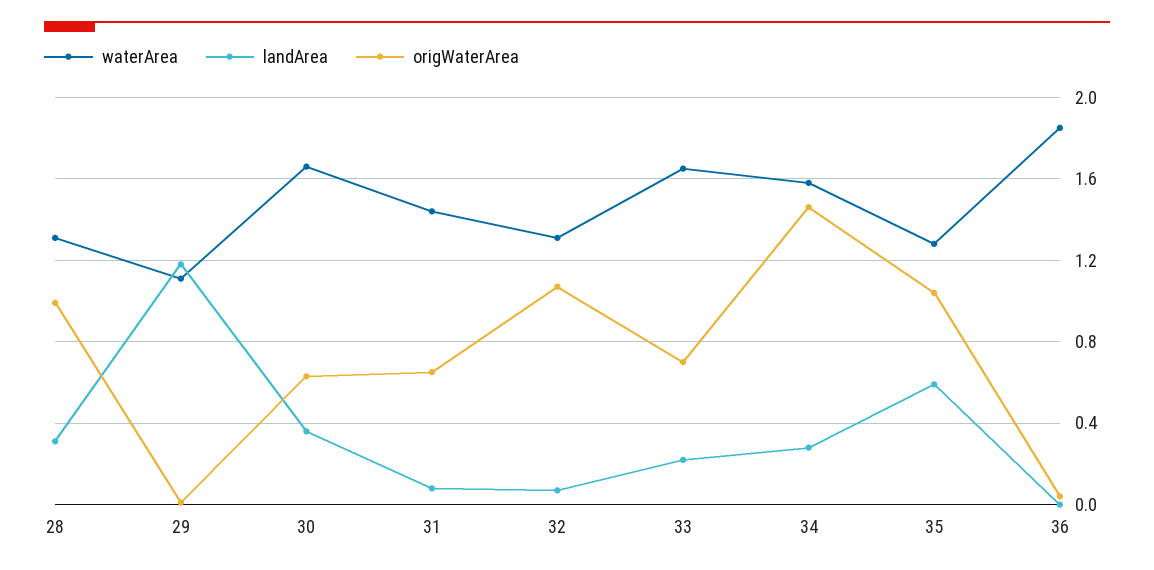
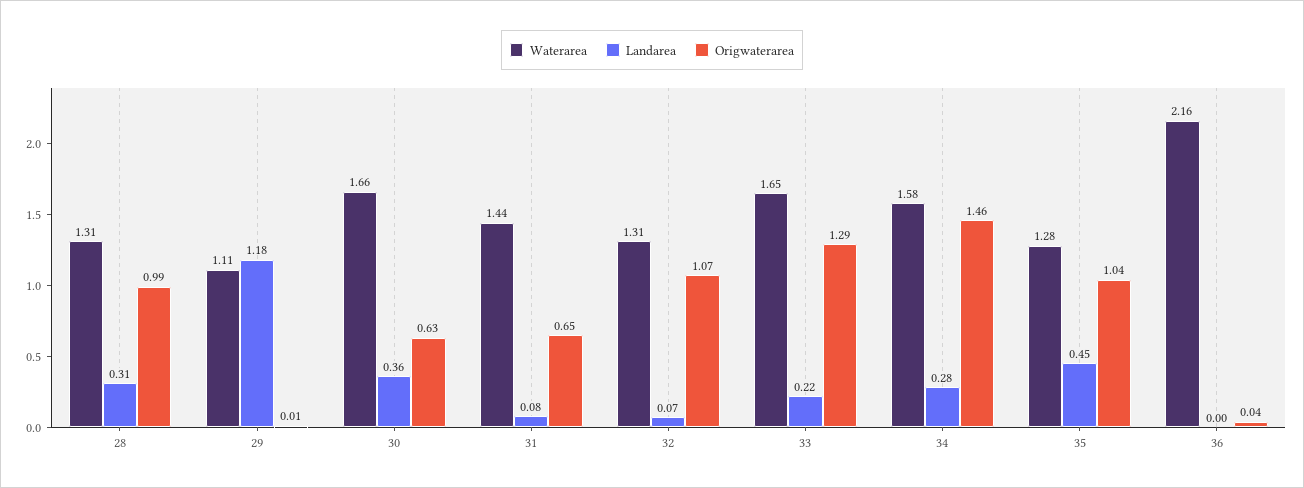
origWaterArea, 33: 0.7 -> 1.29
landArea, 35: 0.6 -> 0.45
waterArea, 36: 1.85 -> 2.16

